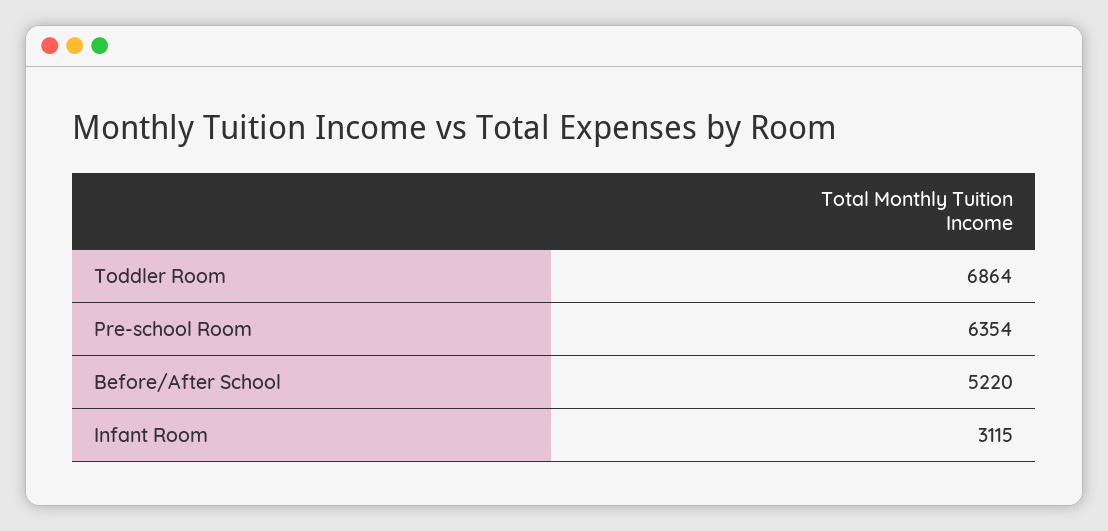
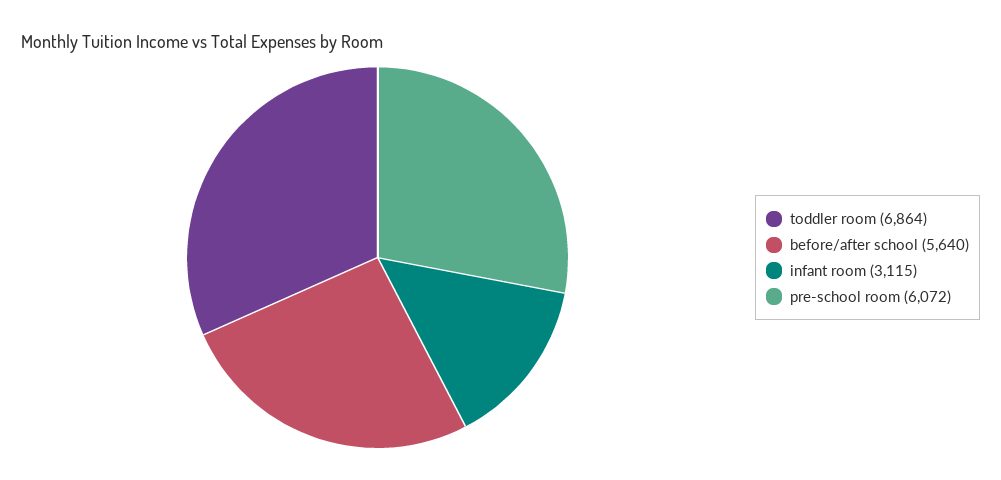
Pre-school Room: 6354 -> 6072
Before/After School: 5220 -> 5640

